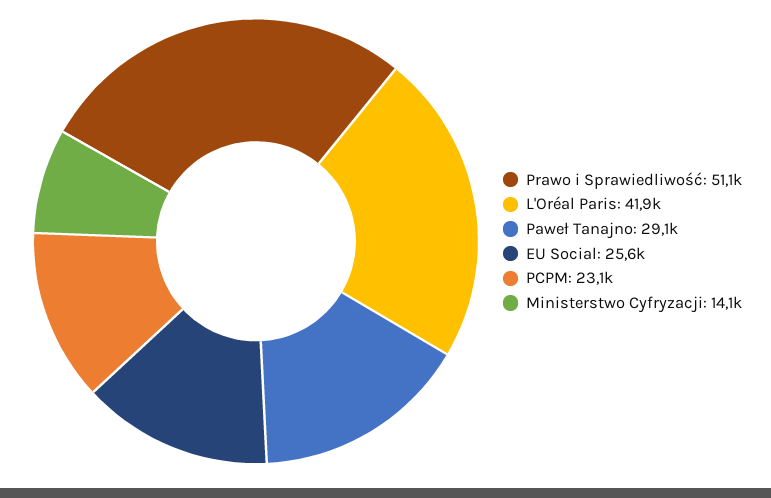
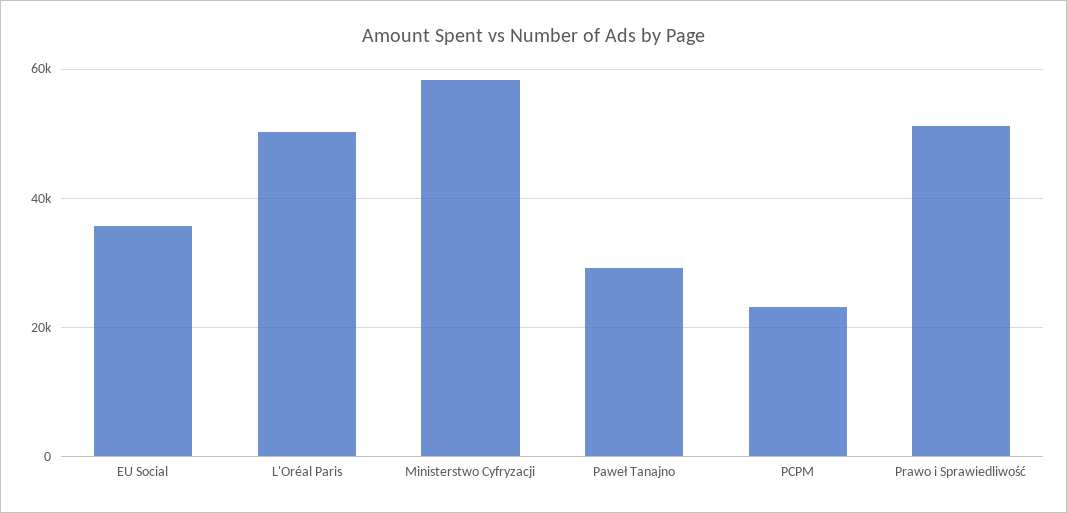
L'Oréal Paris: 41900 -> 50000
EU Social: 25600 -> 36000
Ministerstwo Cyfryzacji: 14100 -> 58000

